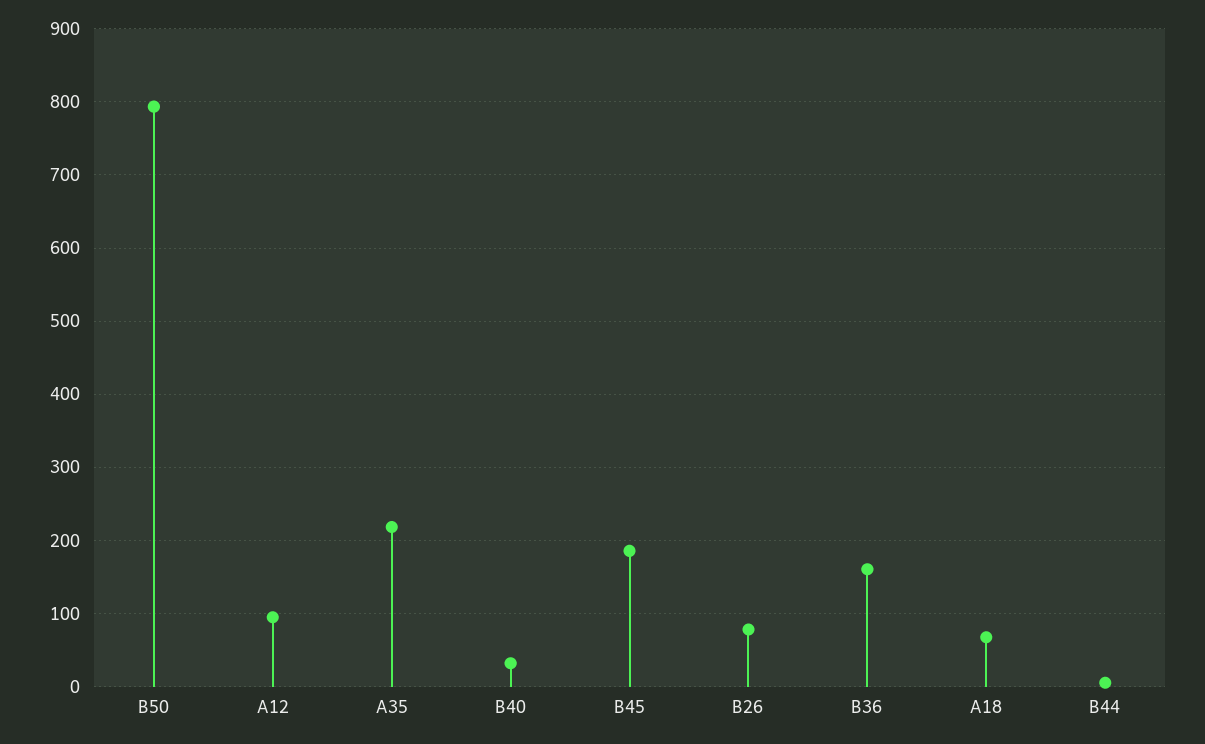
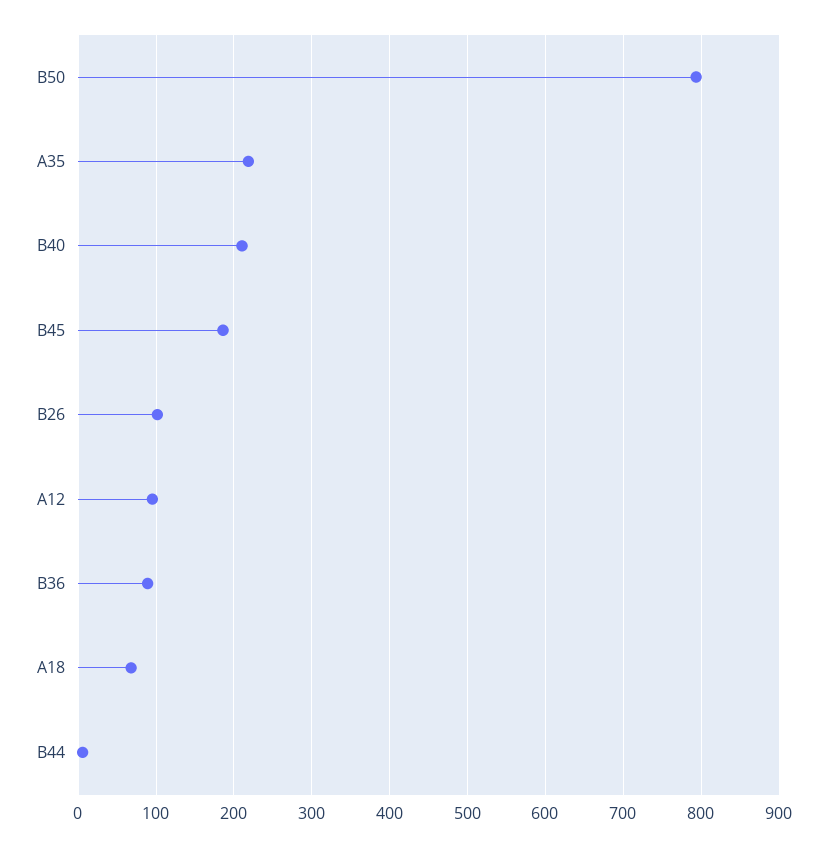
B40: 30 -> 210
B26: 80 -> 100
B36: 160 -> 90

